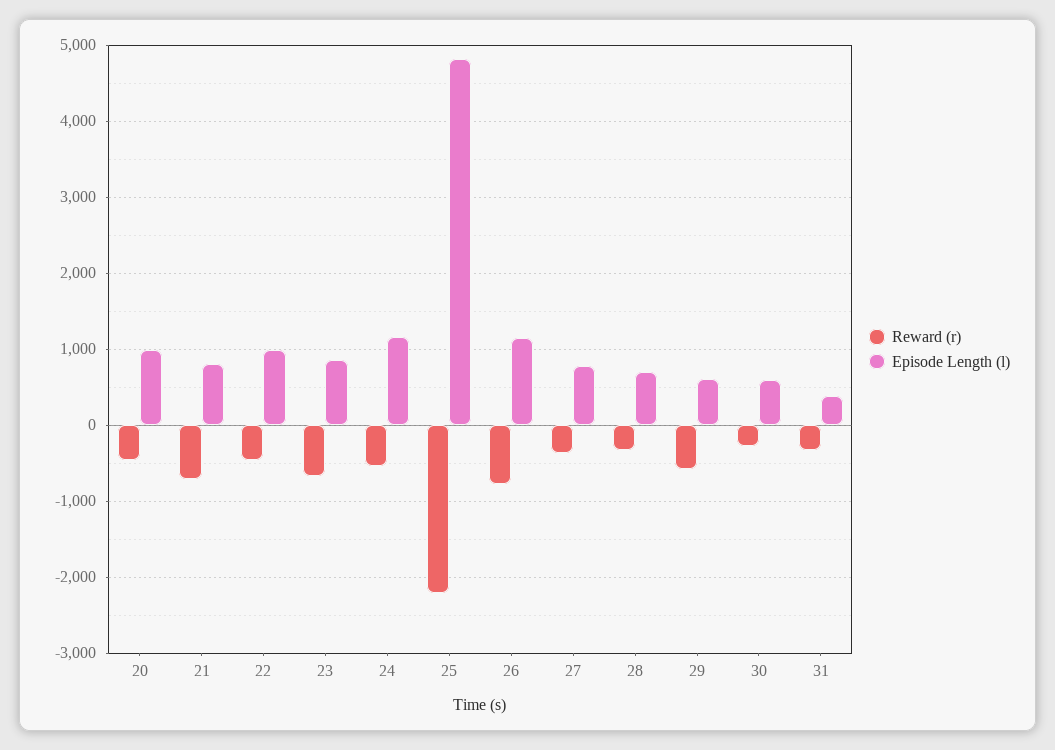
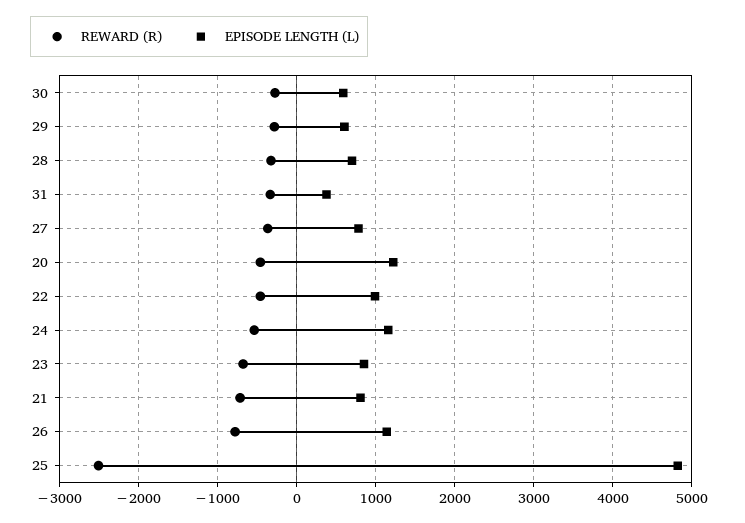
Episode Length (l), 20: 1000 -> 1200
Reward (r), 25: -2200 -> -2500
Reward (r), 29: -600 -> -300

